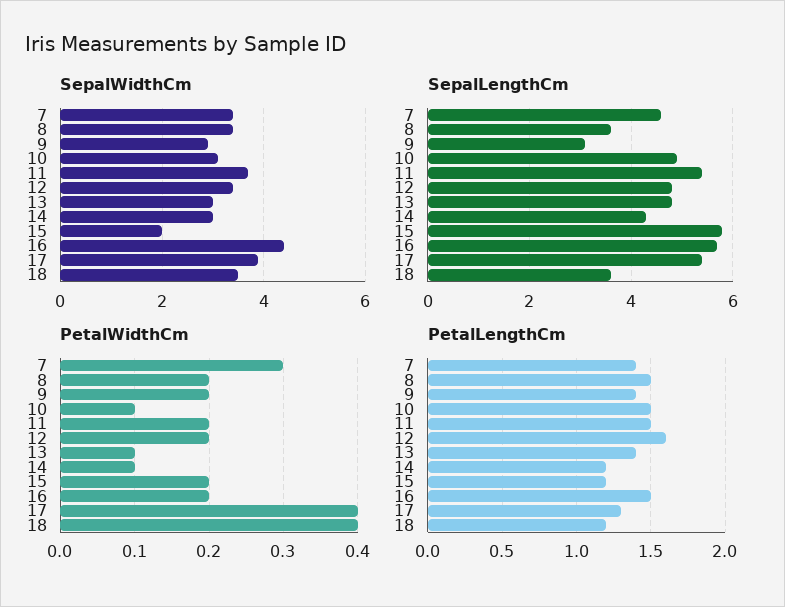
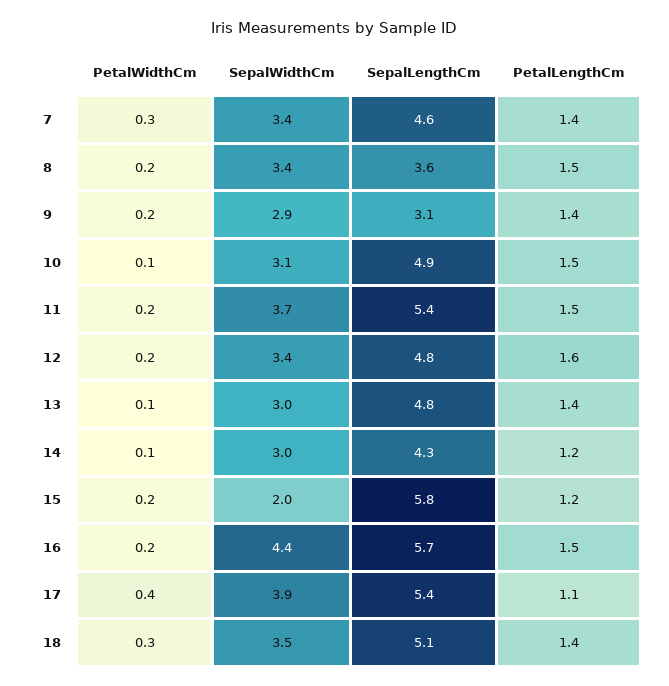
SepalLengthCm, 18: 3.5 -> 5.1
PetalWidthCm, 18: 0.4 -> 0.3
PetalLengthCm, 17: 1.3 -> 1.1
PetalLengthCm, 18: 1.2 -> 1.4

